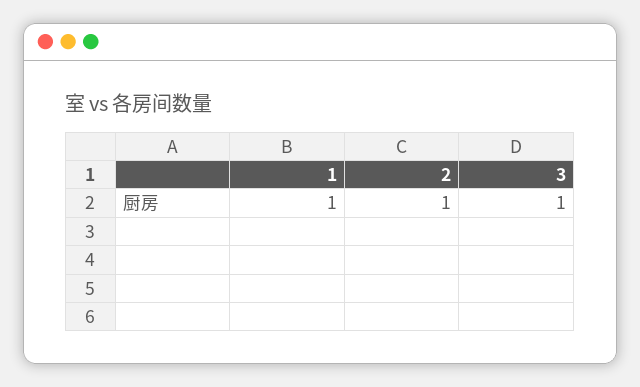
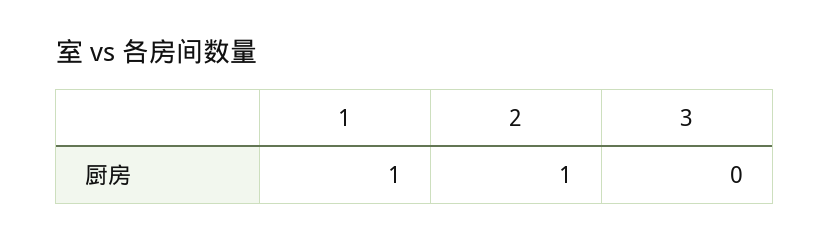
3: 1 -> 0

